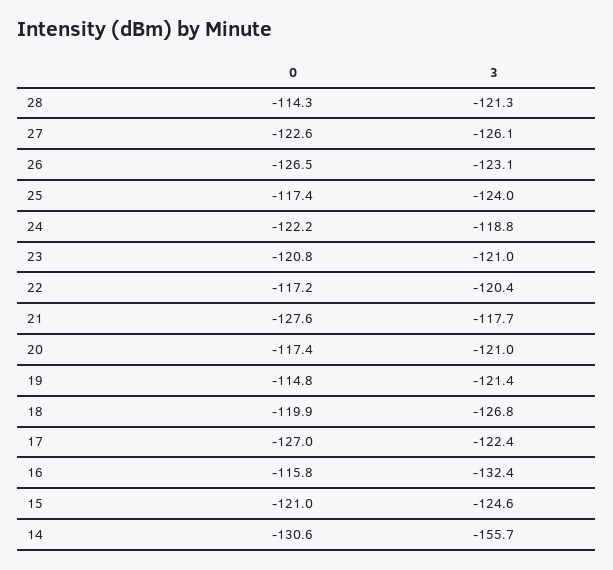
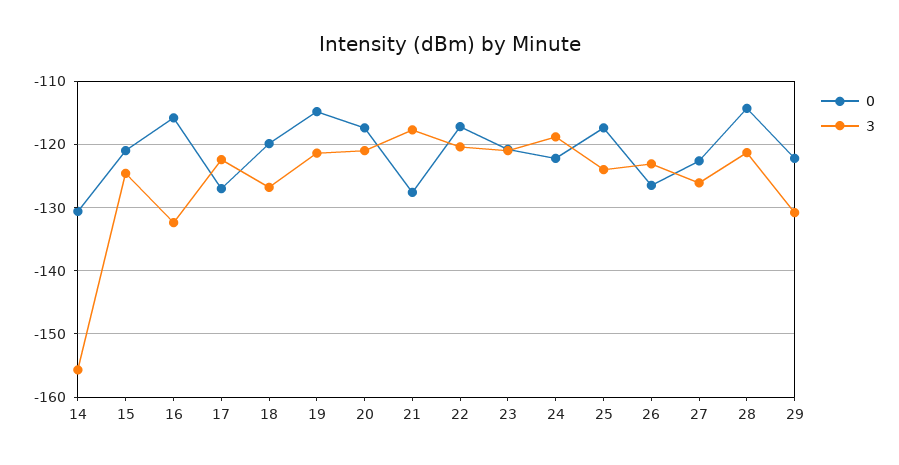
0, 29: none -> -122
3, 29: none -> -131

